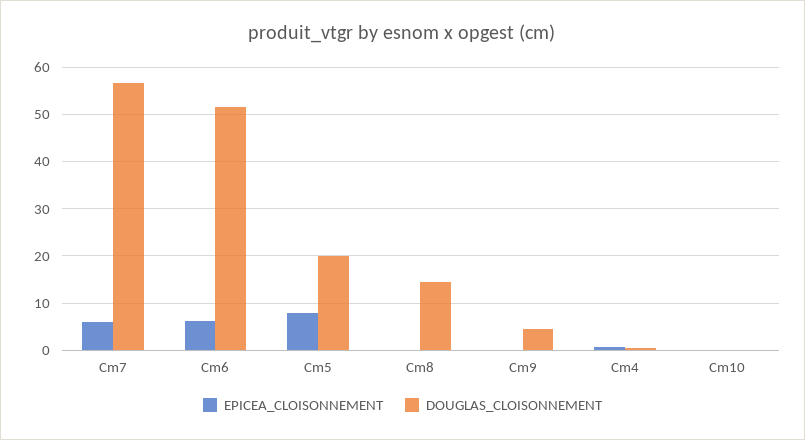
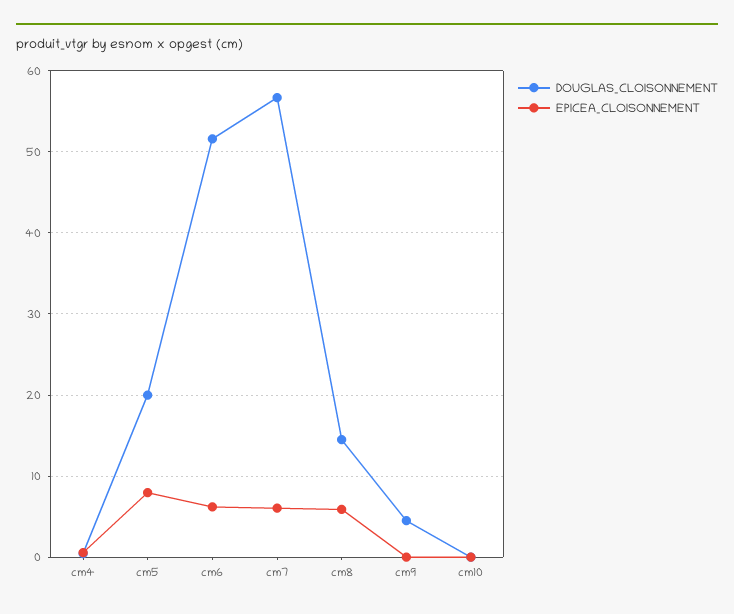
EPICEA_CLOISONNEMENT, Cm8: 0 -> 6

